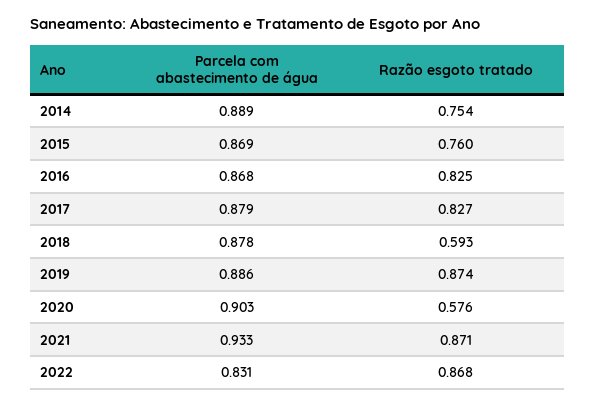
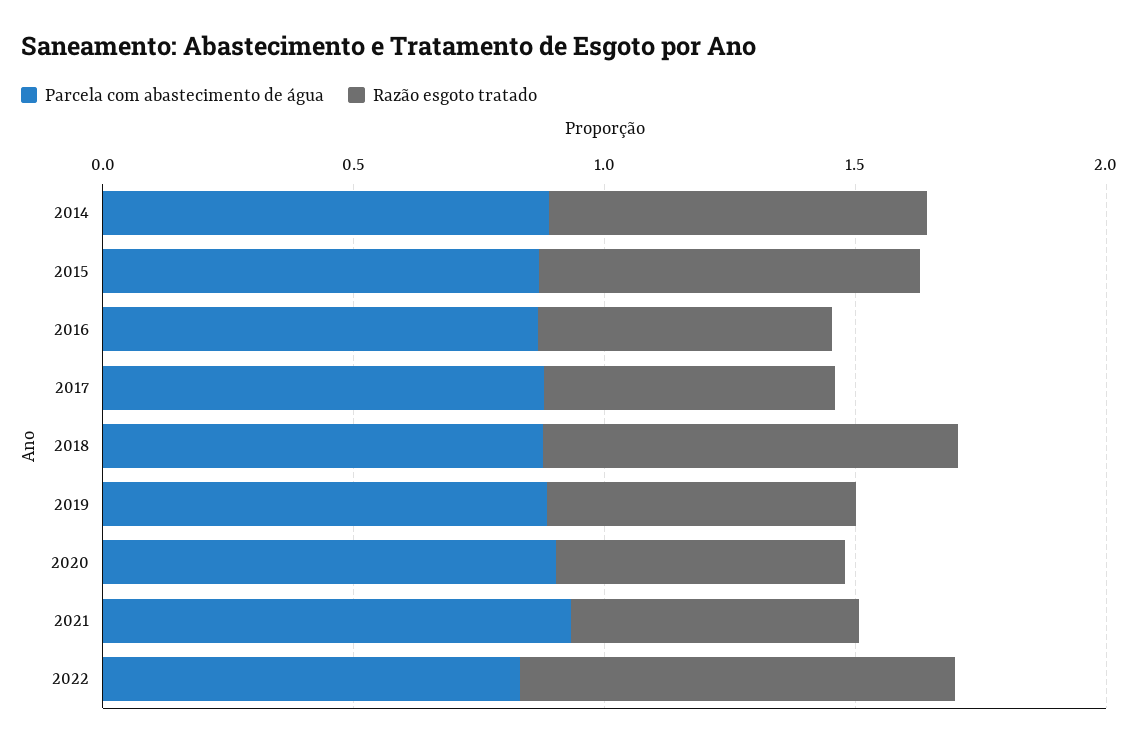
Razão esgoto tratado, 2016: 0.825 -> 0.6
Razão esgoto tratado, 2017: 0.827 -> 0.6
Razão esgoto tratado, 2018: 0.593 -> 0.8
Razão esgoto tratado, 2019: 0.874 -> 0.6
Razão esgoto tratado, 2021: 0.871 -> 0.6

